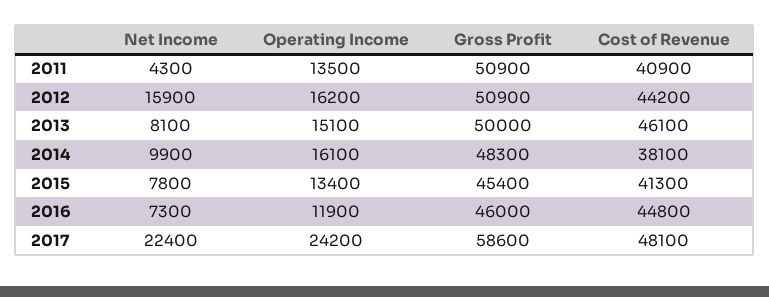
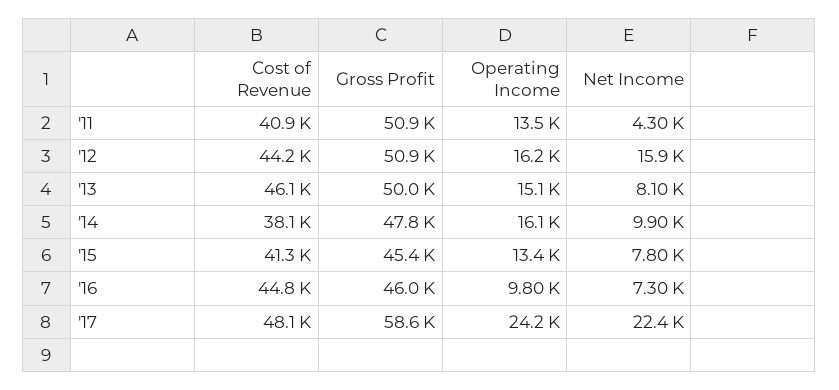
Gross Profit, 2014: 48300 -> 47800
Operating Income, 2016: 11900 -> 9800

